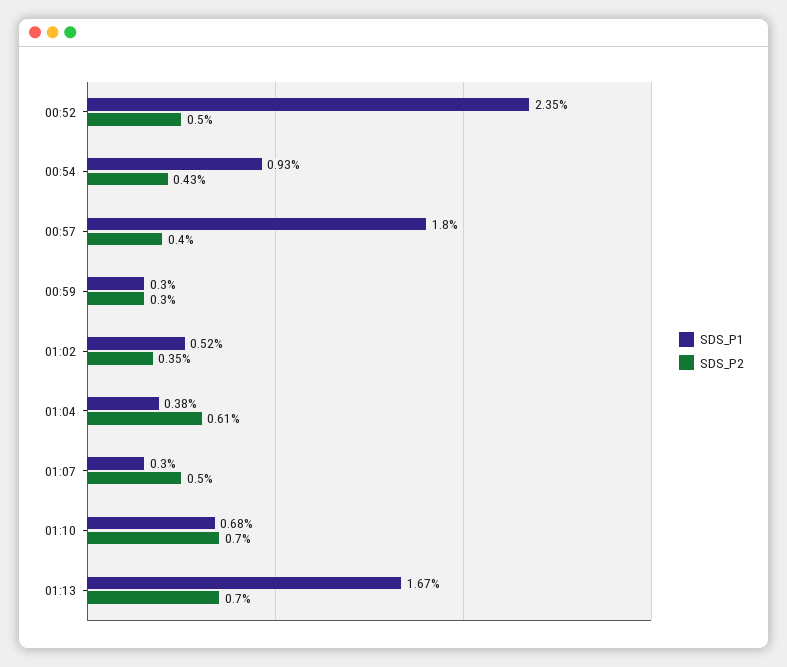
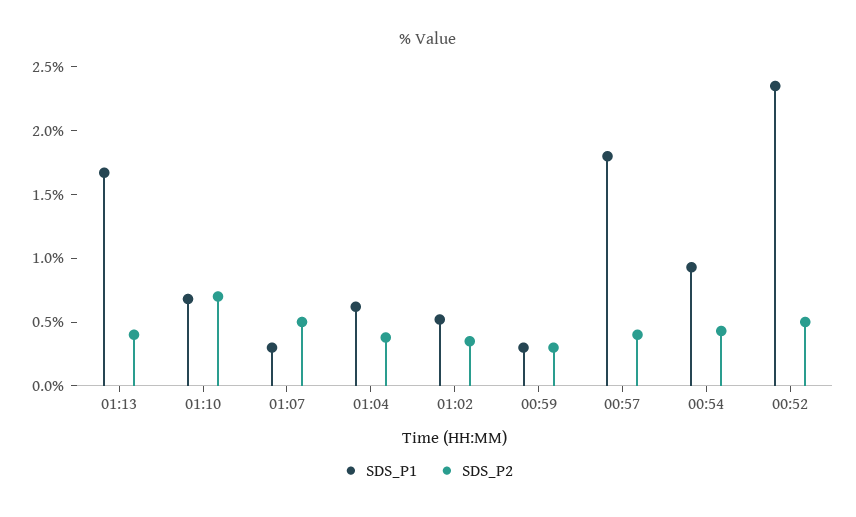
SDS_P1, 01:04: 0.38 -> 0.6
SDS_P2, 01:04: 0.61 -> 0.4
SDS_P2, 01:13: 0.7 -> 0.4

